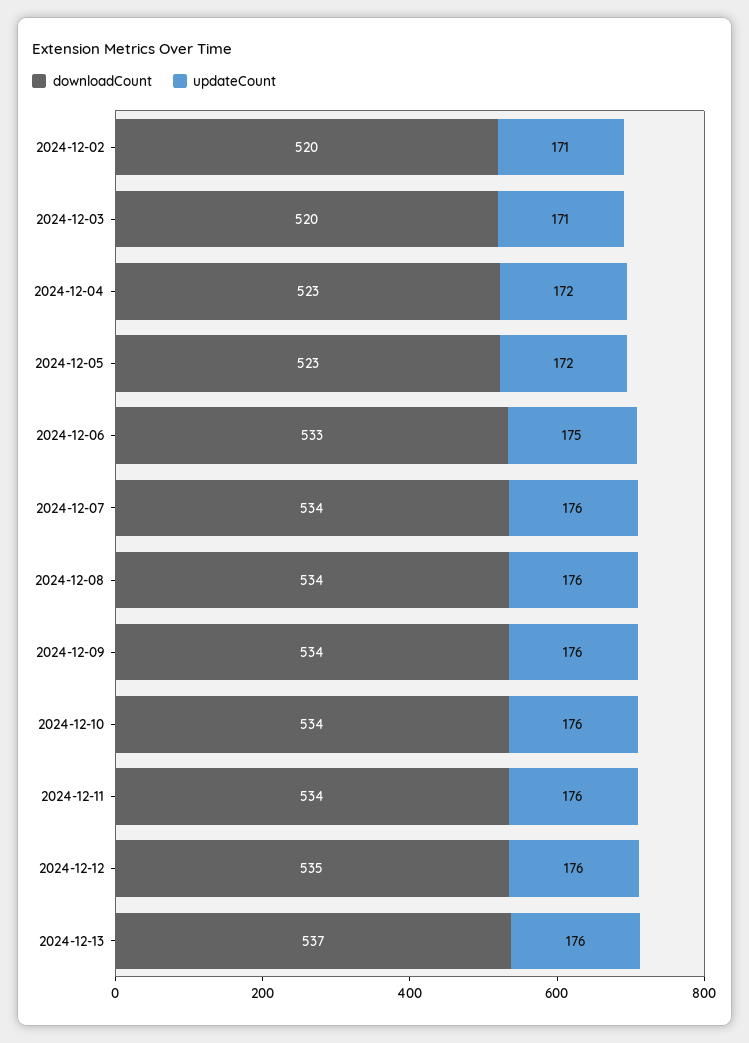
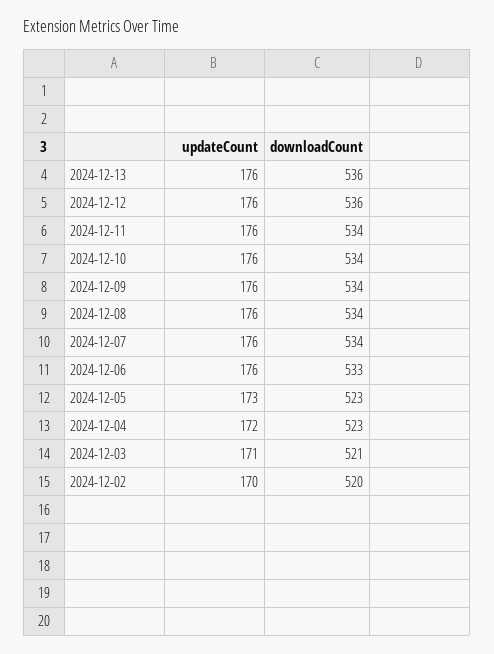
updateCount, 2024-12-02: 171 -> 170
downloadCount, 2024-12-03: 520 -> 521
updateCount, 2024-12-05: 172 -> 173
updateCount, 2024-12-06: 175 -> 176
downloadCount, 2024-12-12: 535 -> 536
downloadCount, 2024-12-13: 537 -> 536

